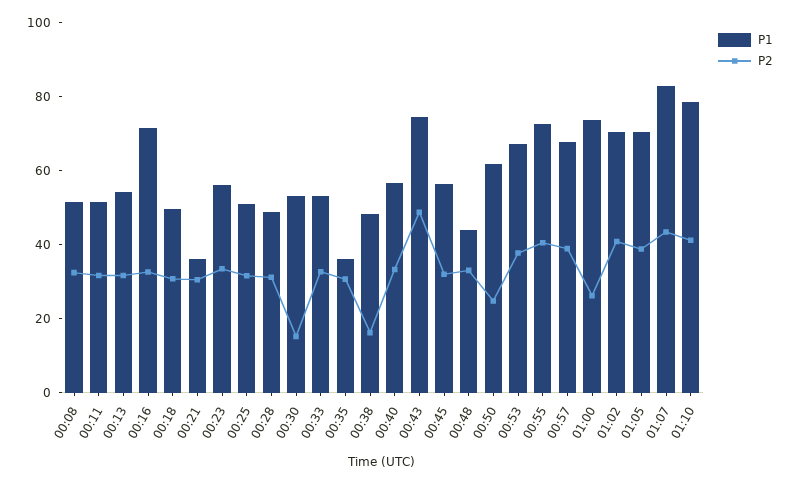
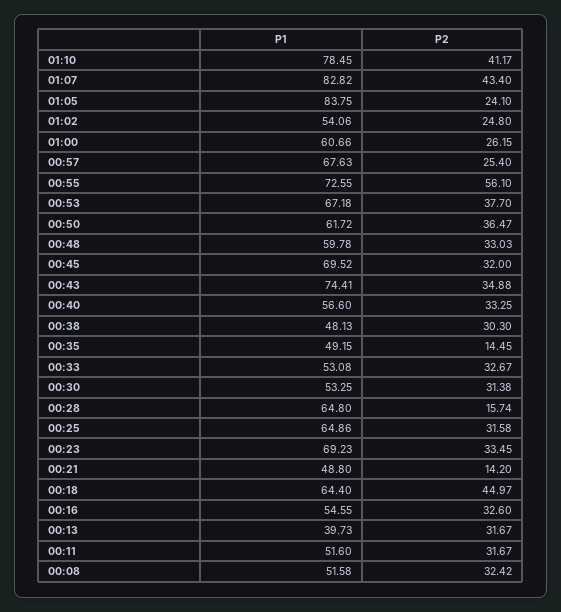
P1, 00:13: 55 -> 39.73
P1, 00:16: 70 -> 54.55
P1, 00:18: 50 -> 64.4
P2, 00:18: 30 -> 44.97
P1, 00:21: 35 -> 48.8
P2, 00:21: 30 -> 14.2
P1, 00:23: 55 -> 69.23
P1, 00:25: 50 -> 64.86
P1, 00:28: 50 -> 64.8
P2, 00:28: 30 -> 15.74
P2, 00:30: 15 -> 31.38
P1, 00:35: 35 -> 49.15
P2, 00:35: 30 -> 14.45
P2, 00:38: 15 -> 30.3
P2, 00:43: 50 -> 34.88
P1, 00:45: 55 -> 69.52
P1, 00:48: 45 -> 59.78
P2, 00:50: 25 -> 36.47
P2, 00:55: 40 -> 56.1
P2, 00:57: 40 -> 25.4
P1, 01:00: 75 -> 60.66
P1, 01:02: 70 -> 54.06
P2, 01:02: 40 -> 24.8
P1, 01:05: 70 -> 83.75
P2, 01:05: 40 -> 24.1

